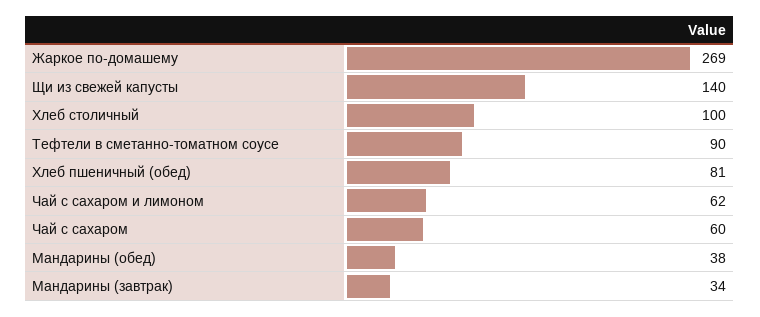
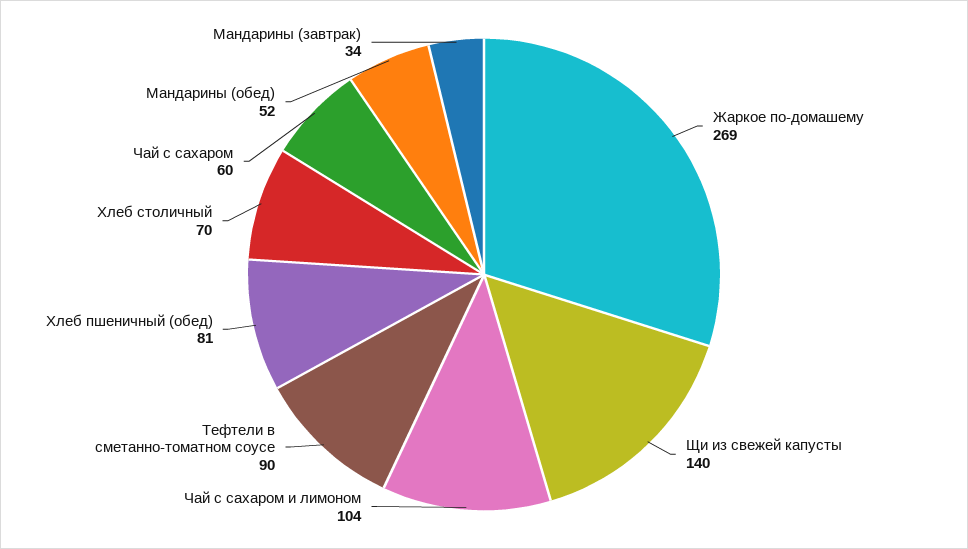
Хлеб столичный: 100 -> 70
Чай с сахаром и лимоном: 62 -> 104
Мандарины (обед): 38 -> 52

